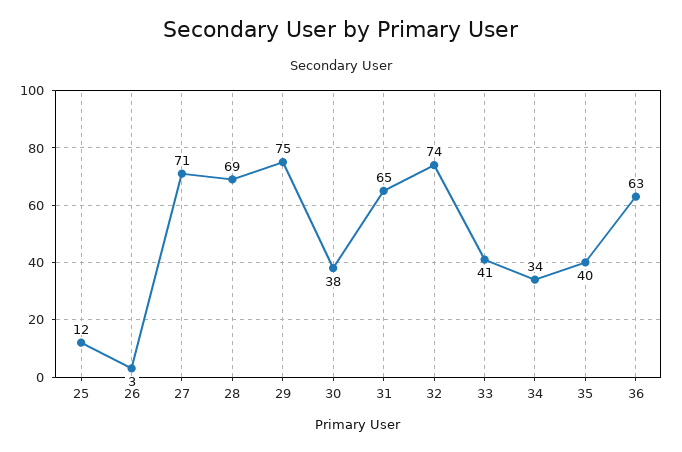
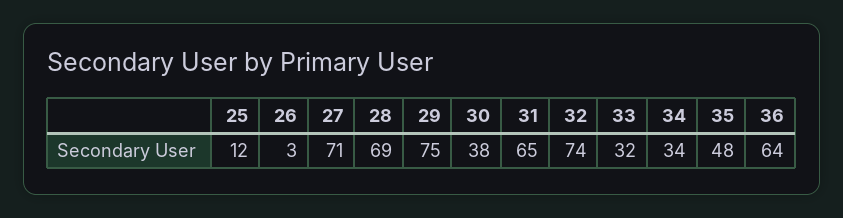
33: 41 -> 32
35: 40 -> 48
36: 63 -> 64

